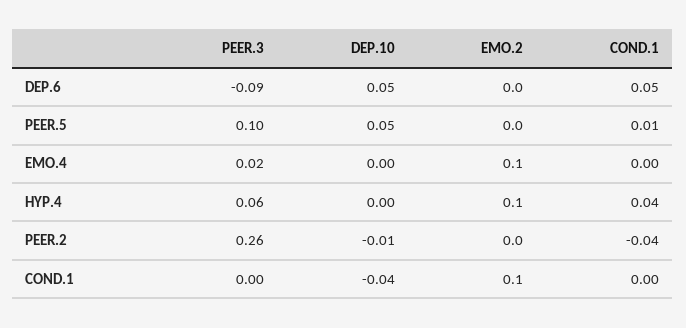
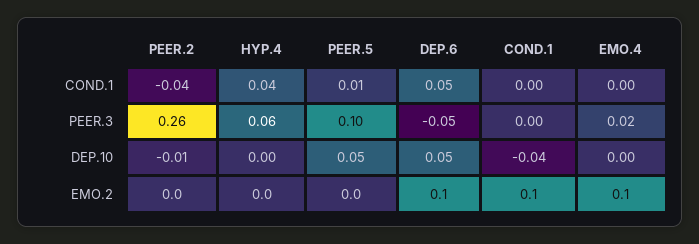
PEER.3, DEP.6: -0.09 -> -0.05
EMO.2, DEP.6: 0 -> 0.1
EMO.2, HYP.4: 0.1 -> 0

